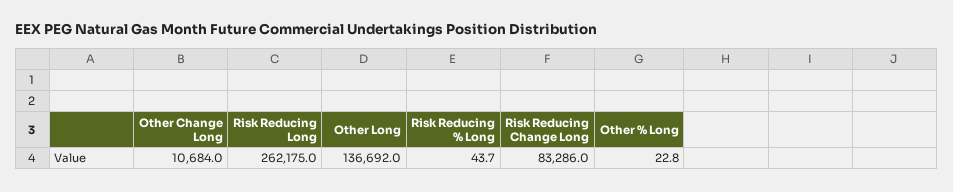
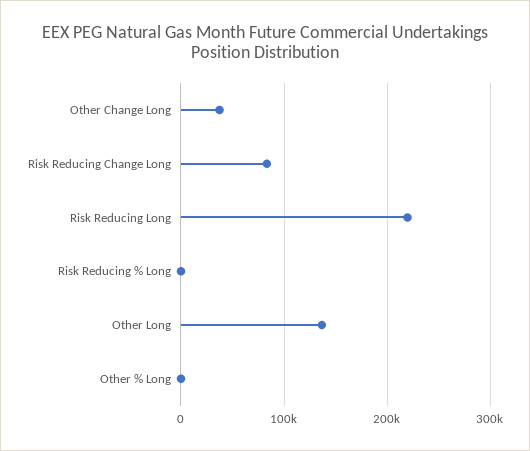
Other Change Long: 10684 -> 40000
Risk Reducing Long: 262175 -> 220000

